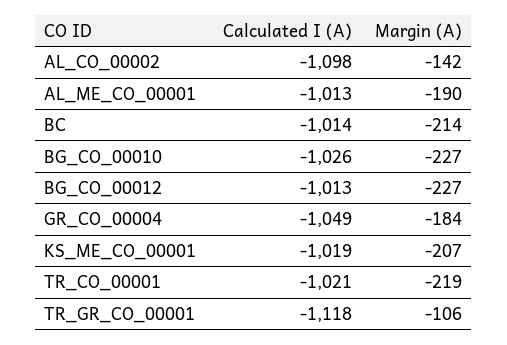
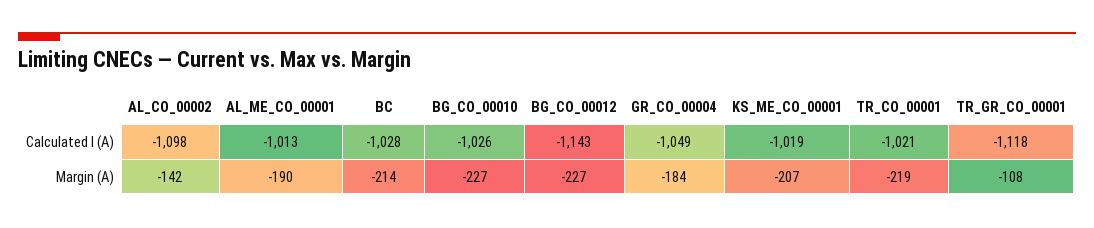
Calculated I (A), BC: -1014 -> -1028
Calculated I (A), BG_CO_00012: -1013 -> -1143
Margin (A), TR_GR_CO_00001: -106 -> -108

